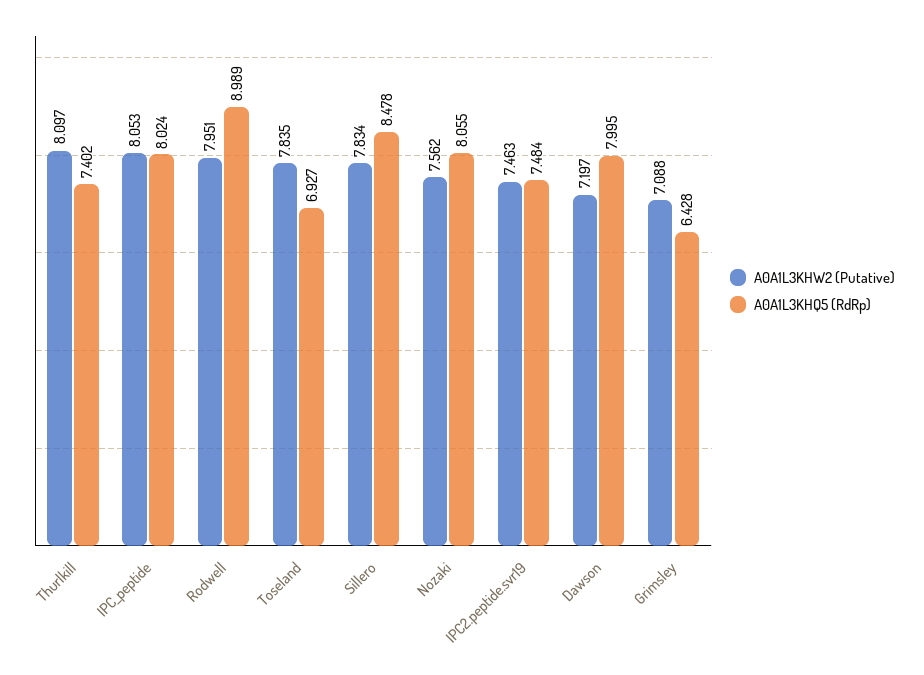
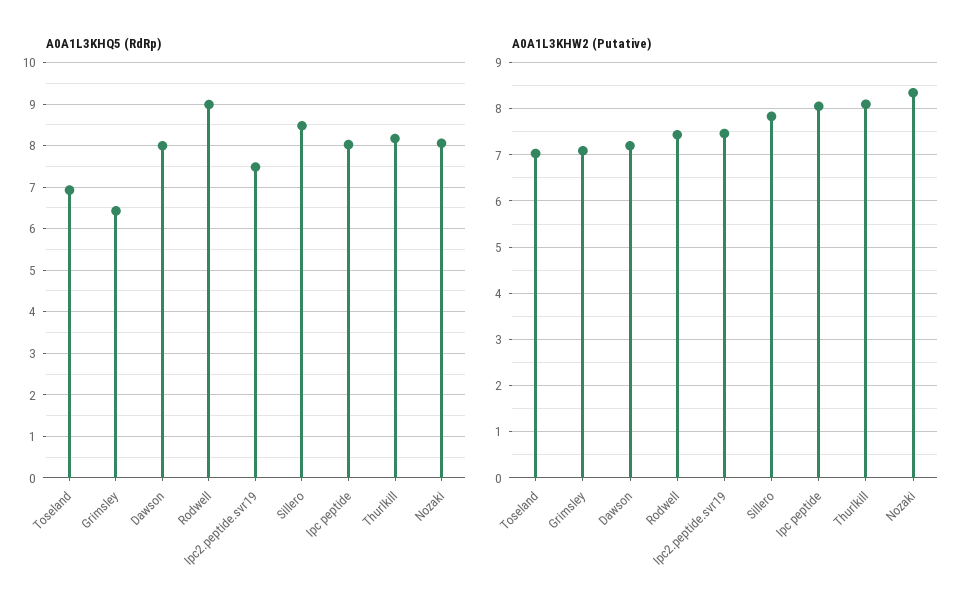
A0A1L3KHQ5 (RdRp), Thurlkill: 7.402 -> 8.2
A0A1L3KHW2 (Putative), Rodwell: 7.951 -> 7.4
A0A1L3KHW2 (Putative), Toseland: 7.835 -> 7
A0A1L3KHW2 (Putative), Nozaki: 7.562 -> 8.4

